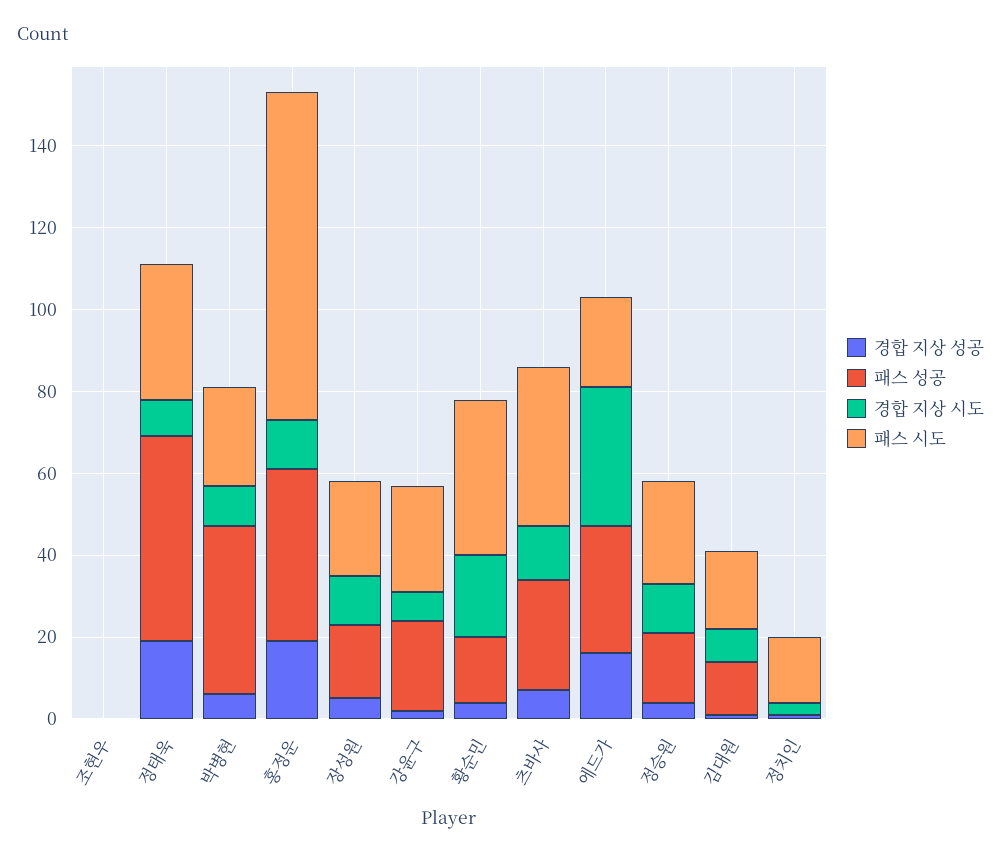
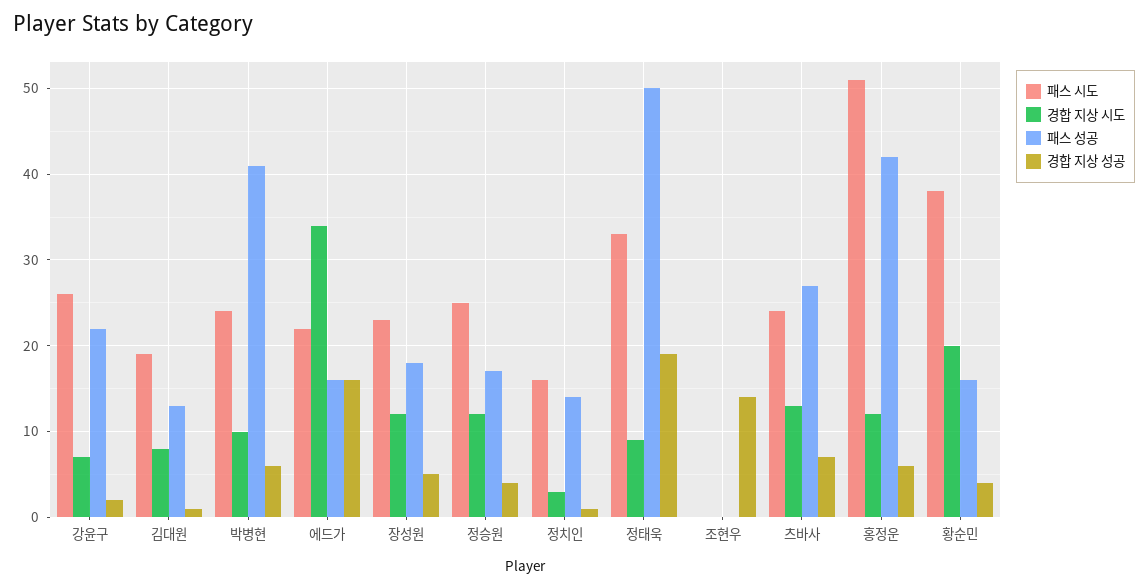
경합 지상 성공, 조현우: 0 -> 14
경합 지상 성공, 홍정운: 20 -> 6
패스 시도, 홍정운: 80 -> 51
패스 시도, 츠바사: 40 -> 24
패스 성공, 에드가: 30 -> 16
패스 성공, 정치인: 0 -> 14

